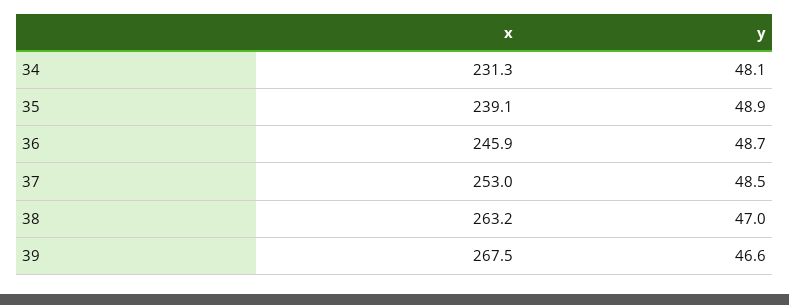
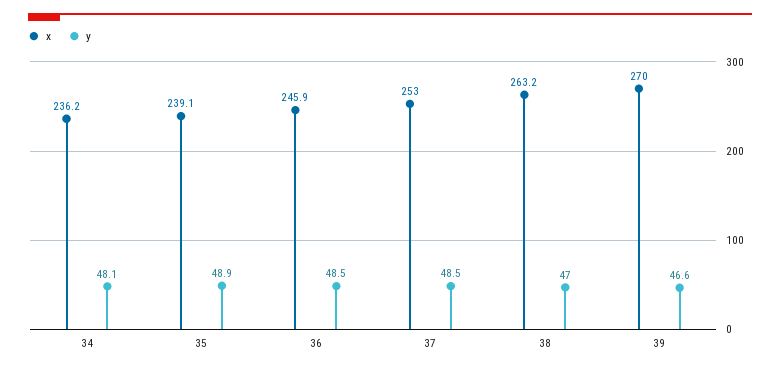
x, 34: 231.3 -> 236.2
y, 36: 48.7 -> 48.5
x, 39: 267.5 -> 270

